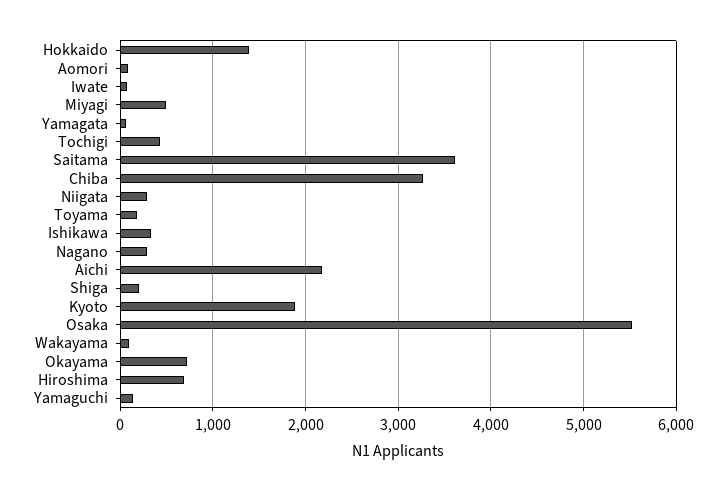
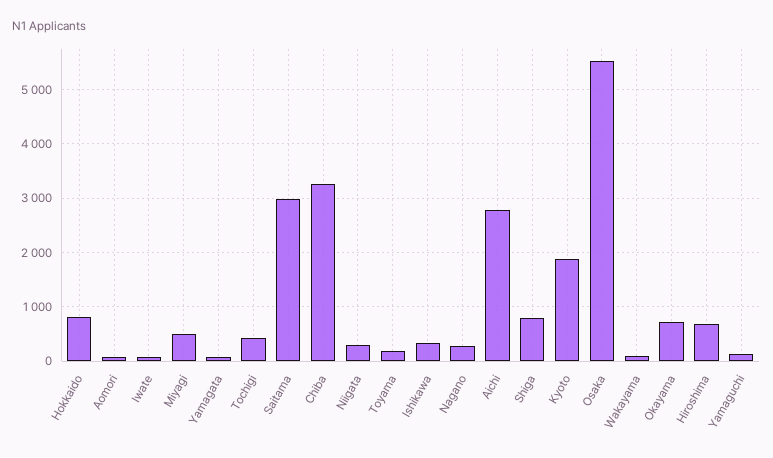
Hokkaido: 1400 -> 800
Saitama: 3600 -> 3000
Aichi: 2200 -> 2800
Shiga: 200 -> 800

